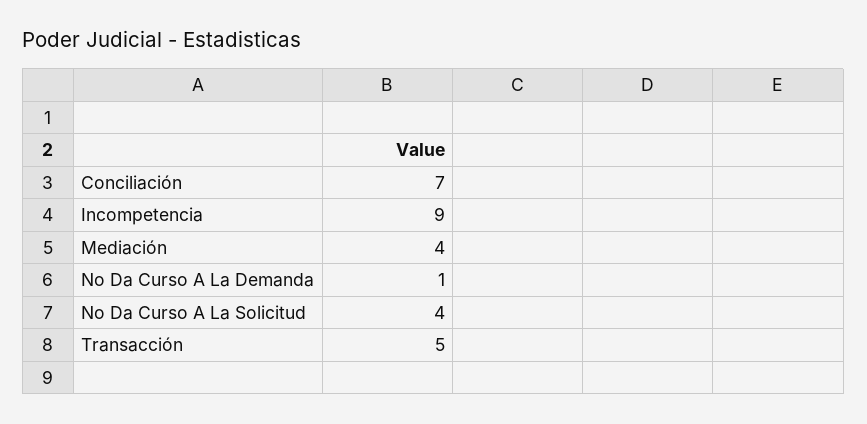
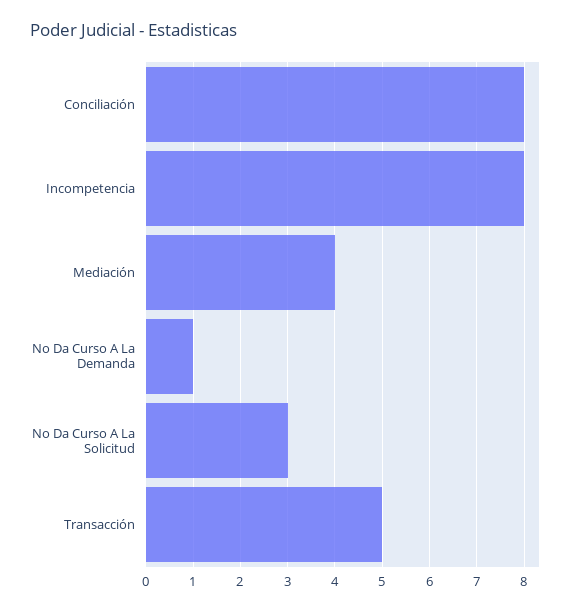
Conciliación: 7 -> 8
Incompetencia: 9 -> 8
No Da Curso A La Solicitud: 4 -> 3

